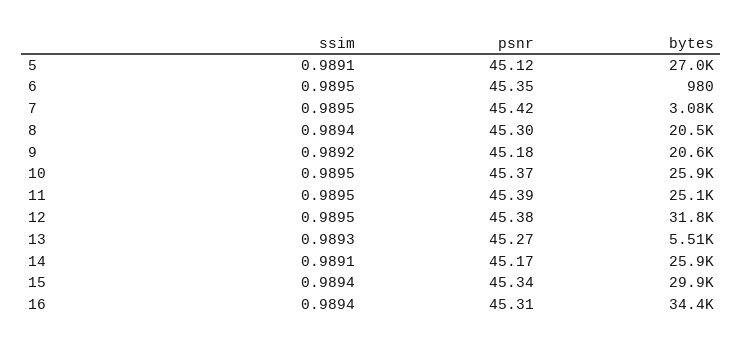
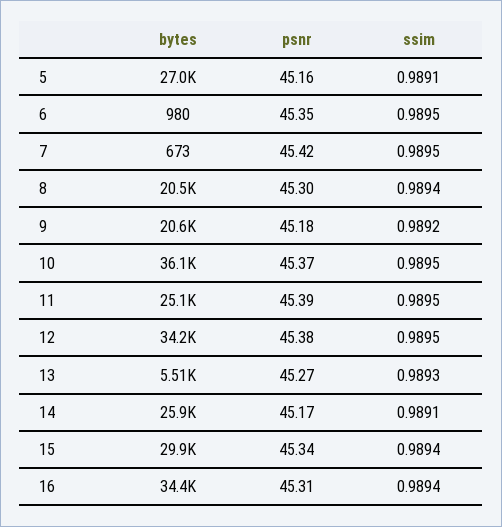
psnr, 5: 45.12 -> 45.16
bytes, 7: 3080 -> 673
bytes, 10: 25900 -> 36100
bytes, 12: 31800 -> 34200

